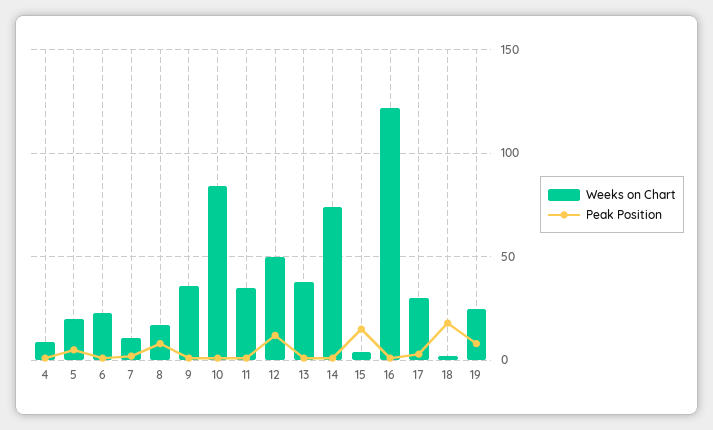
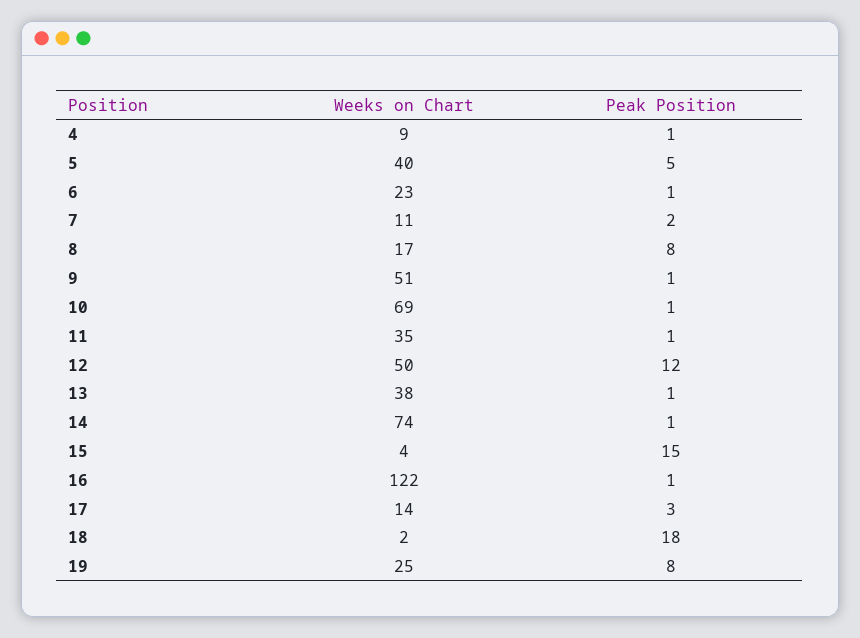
Weeks on Chart, 5: 20 -> 40
Weeks on Chart, 9: 35 -> 51
Weeks on Chart, 10: 85 -> 69
Weeks on Chart, 17: 30 -> 14

